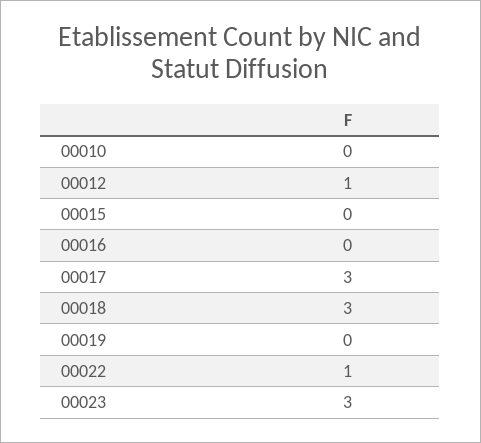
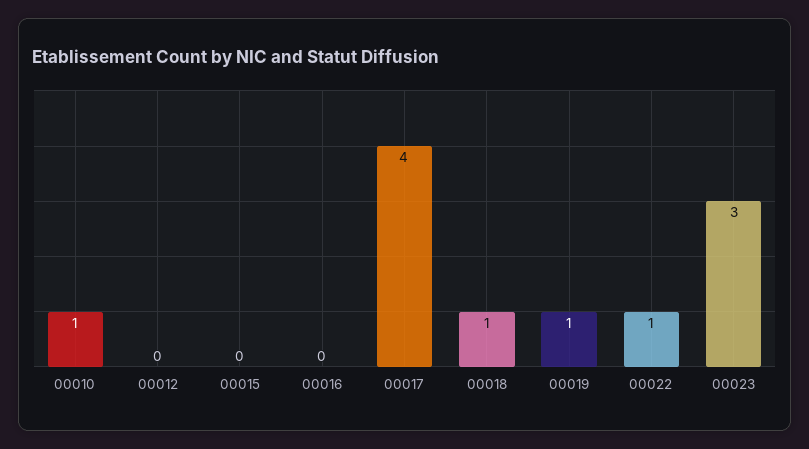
00010: 0 -> 1
00012: 1 -> 0
00017: 3 -> 4
00018: 3 -> 1
00019: 0 -> 1

